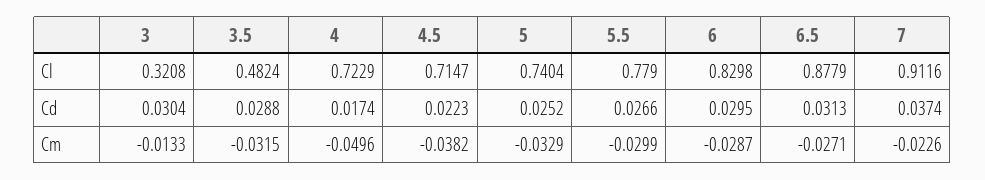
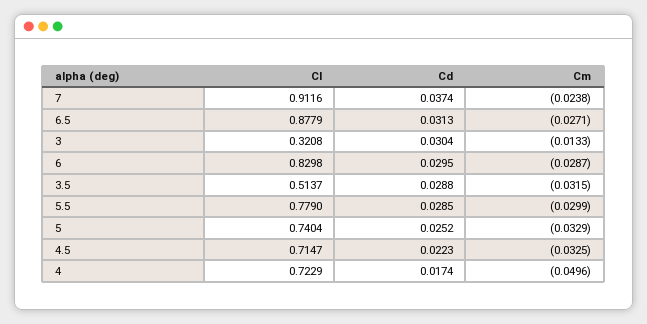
3.5, Cl: 0.4824 -> 0.5137
5.5, Cd: 0.0266 -> 0.0285
4.5, Cm: -0.0382 -> -0.0325
7, Cm: -0.0226 -> -0.0238

